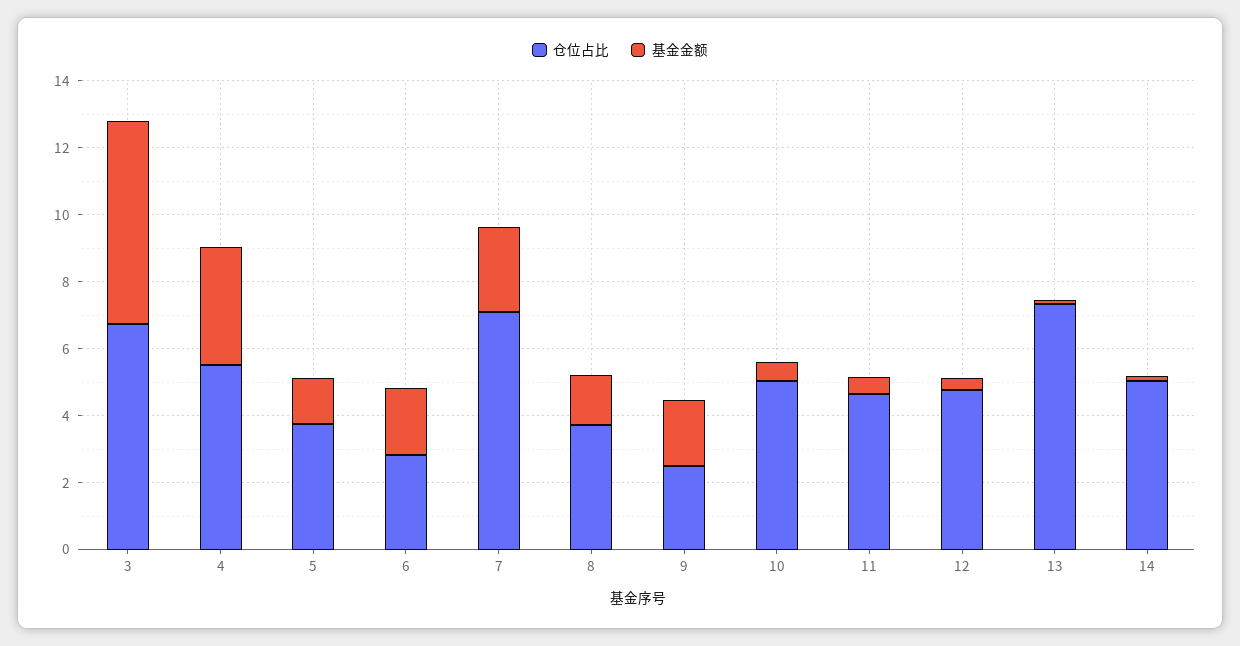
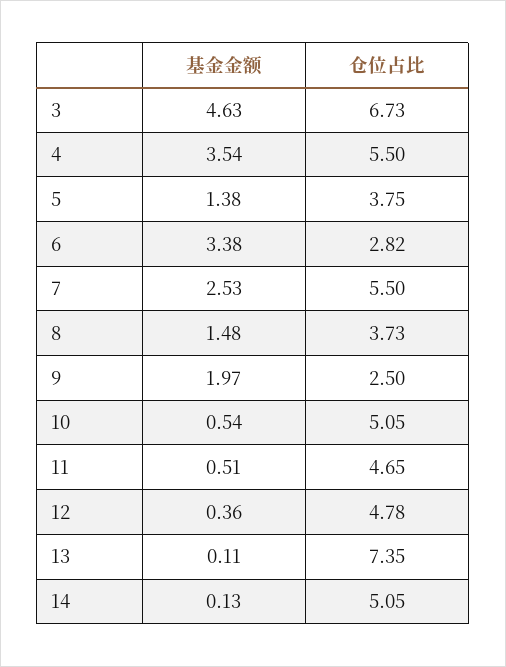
基金金额, 3: 6 -> 4.63
基金金额, 6: 2 -> 3.38
仓位占比, 7: 7 -> 5.5

